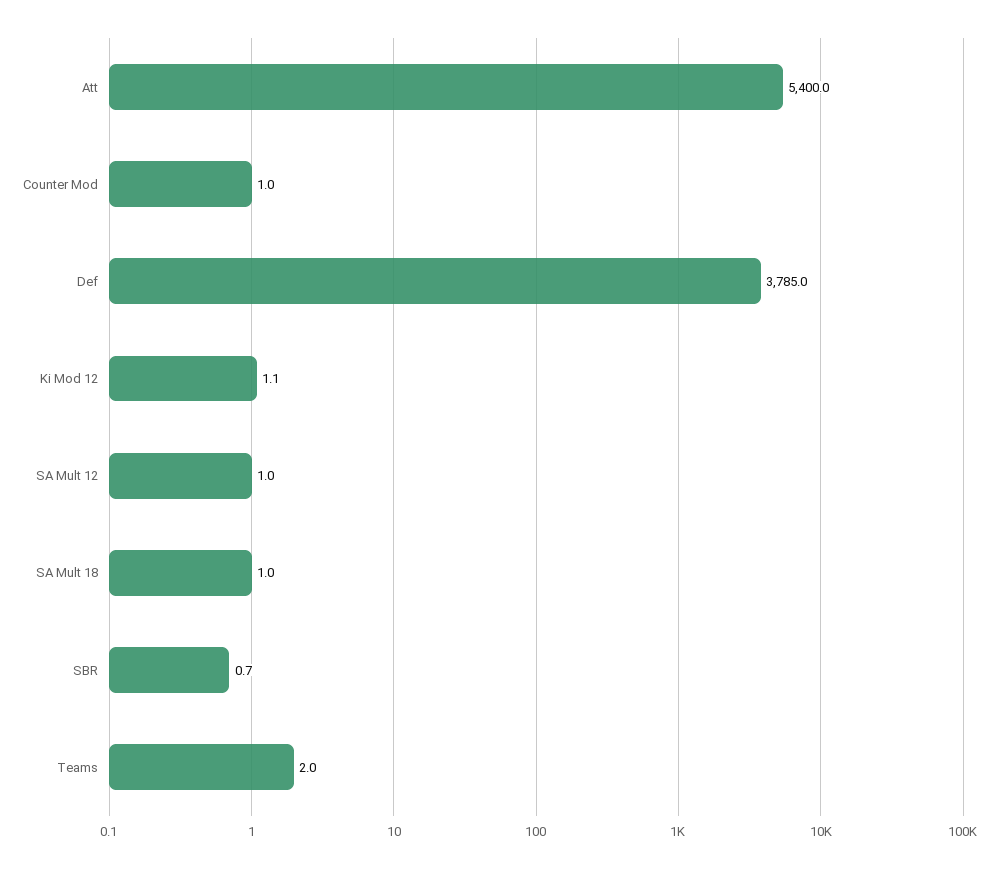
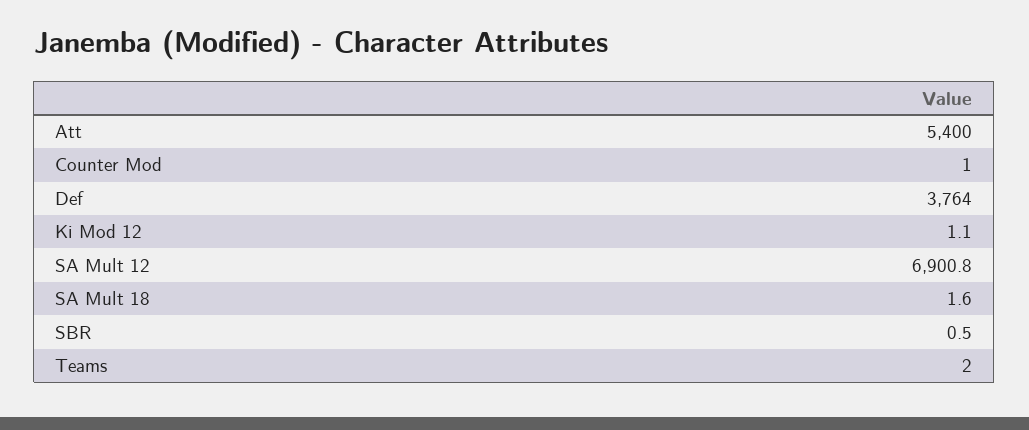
Def: 3785 -> 3764
SA Mult 12: 1 -> 6900.8
SA Mult 18: 1 -> 1.6
SBR: 0.7 -> 0.5

